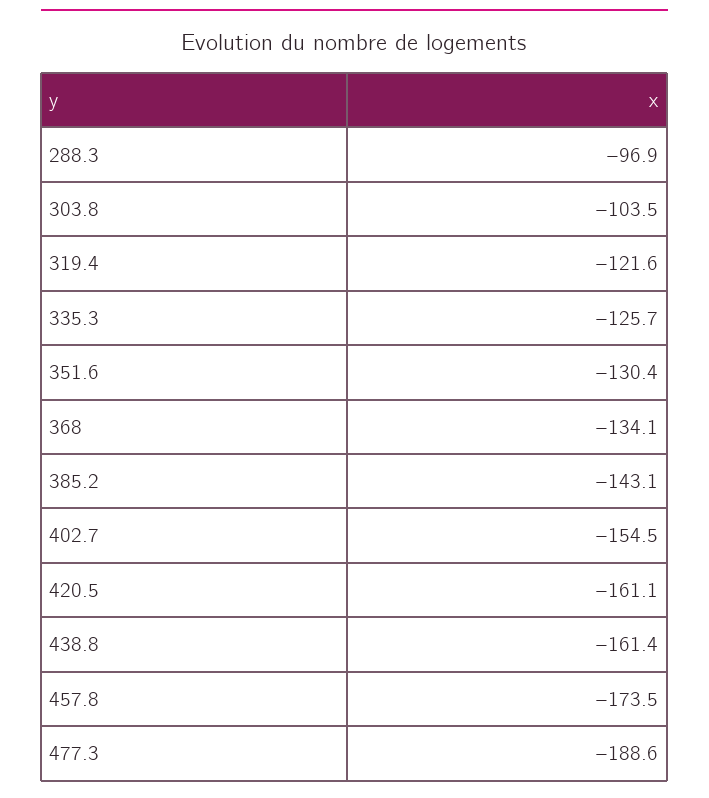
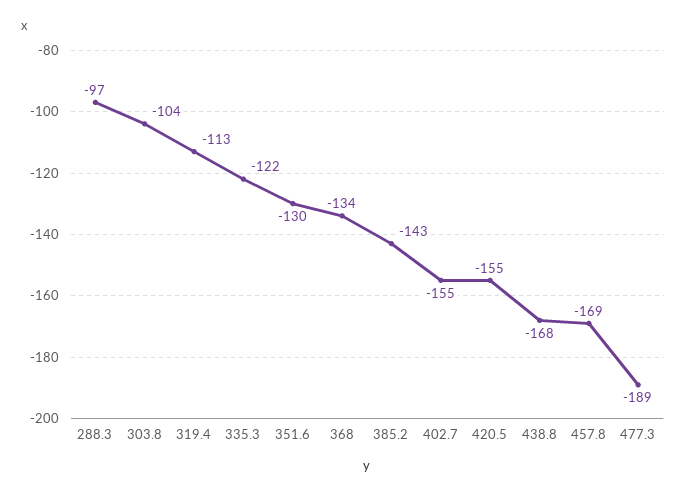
319.4: -121.6 -> -113
335.3: -125.7 -> -122
420.5: -161.1 -> -155
438.8: -161.4 -> -168
457.8: -173.5 -> -169

